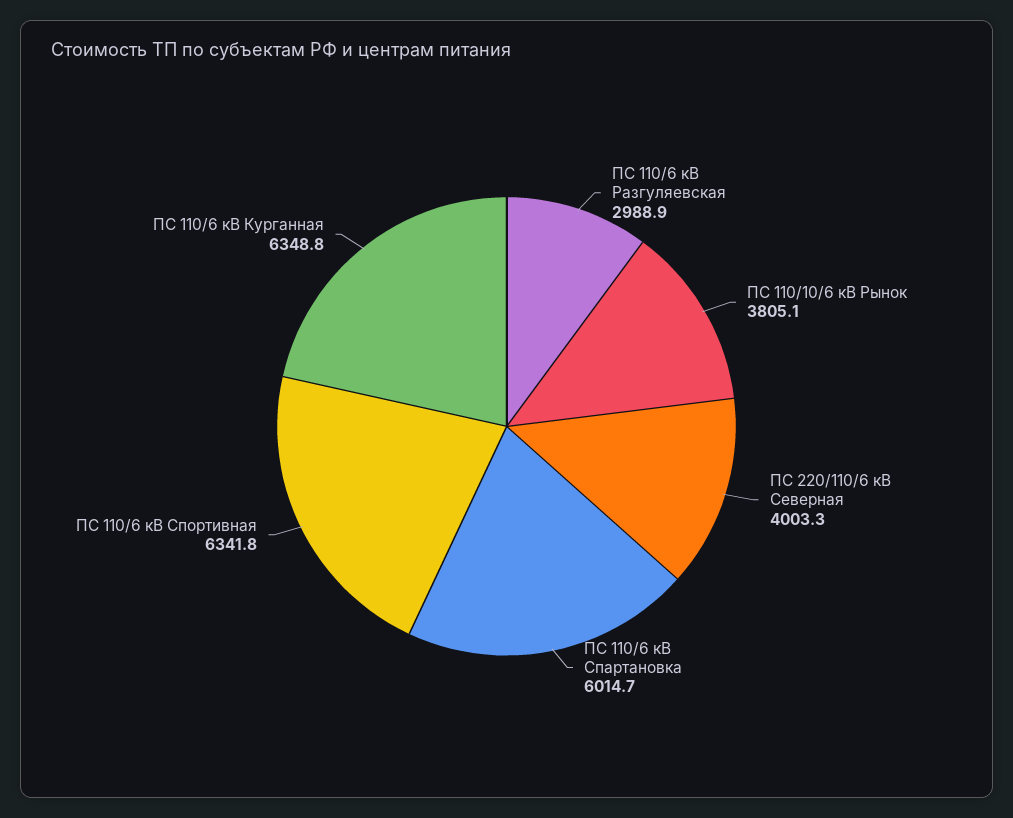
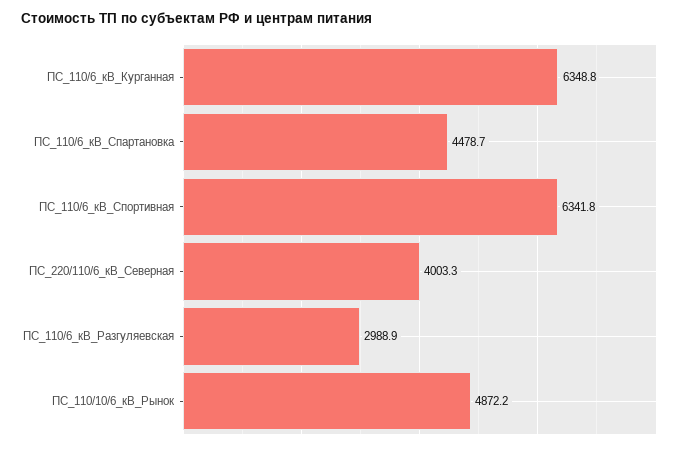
ПС 110/10/6 кВ Рынок: 3805.1 -> 4872.2
ПС 110/6 кВ Спартановка: 6014.7 -> 4478.7

